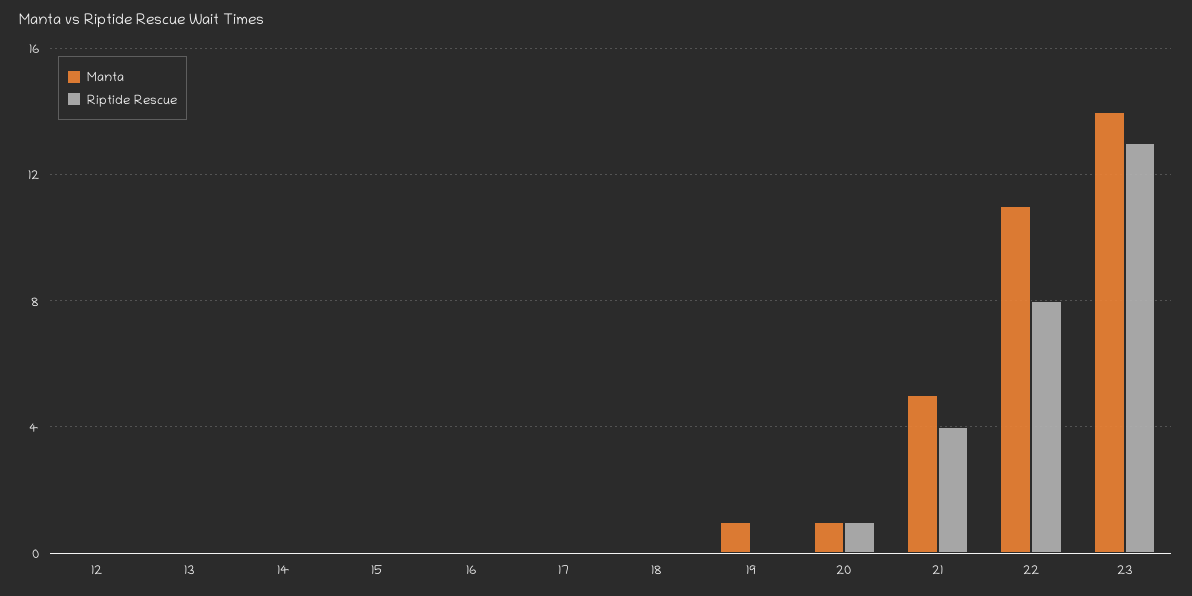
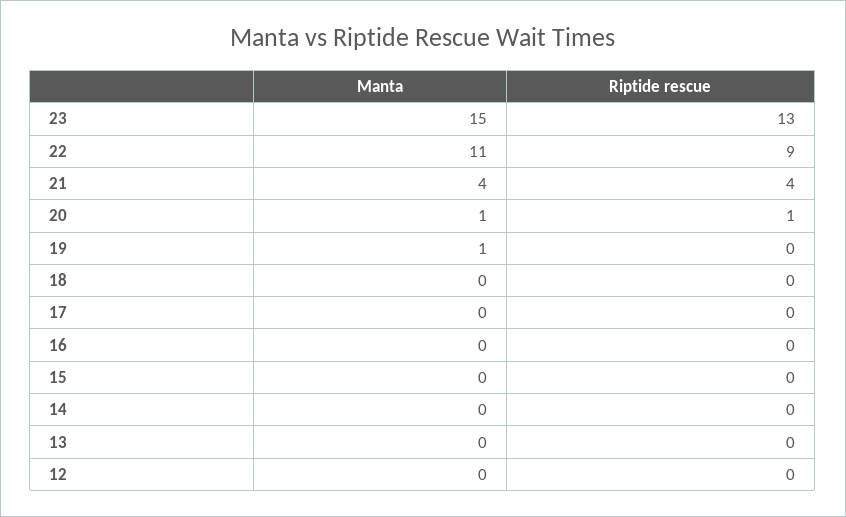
Manta, 21: 5 -> 4
Riptide Rescue, 22: 8 -> 9
Manta, 23: 14 -> 15

